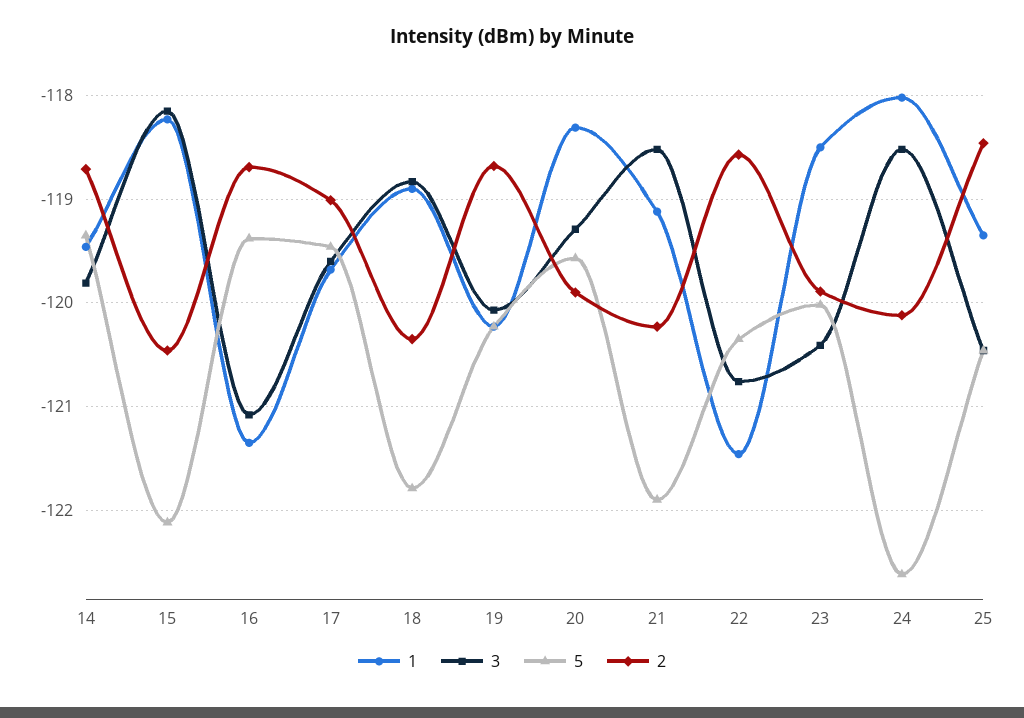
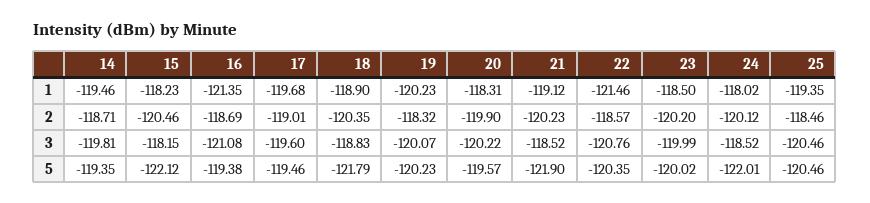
2, 19: -118.7 -> -118.32
3, 20: -119.3 -> -120.22
3, 23: -120.4 -> -119.99
2, 23: -119.9 -> -120.2
5, 24: -122.6 -> -122.01

